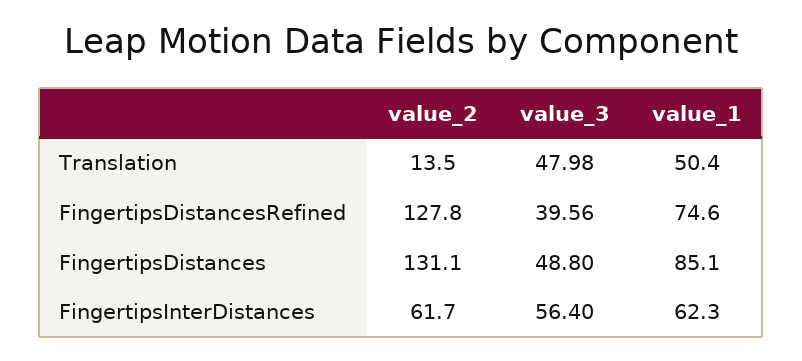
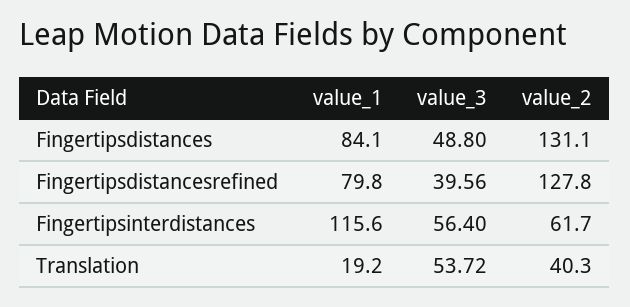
value_2, Translation: 13.5 -> 40.3
value_3, Translation: 47.98 -> 53.72
value_1, Translation: 50.4 -> 19.2
value_1, FingertipsDistancesRefined: 74.6 -> 79.8
value_1, FingertipsDistances: 85.1 -> 84.1
value_1, FingertipsInterDistances: 62.3 -> 115.6

